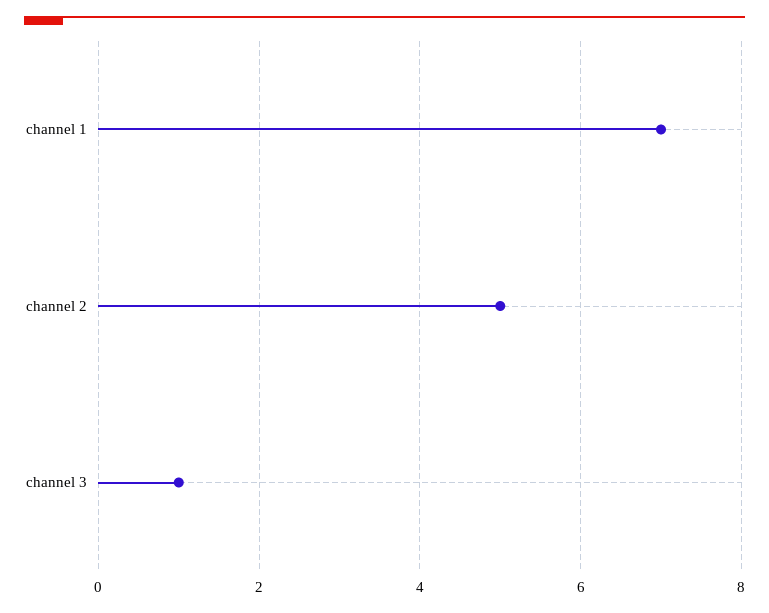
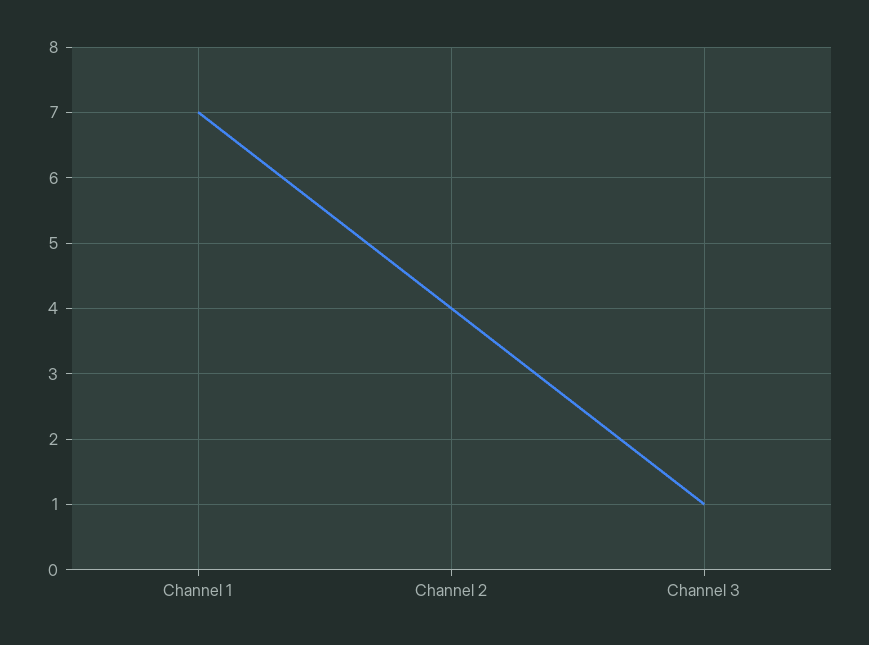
channel 2: 5 -> 4

